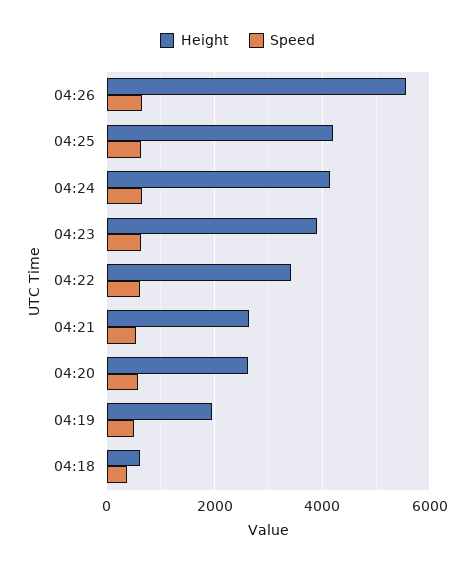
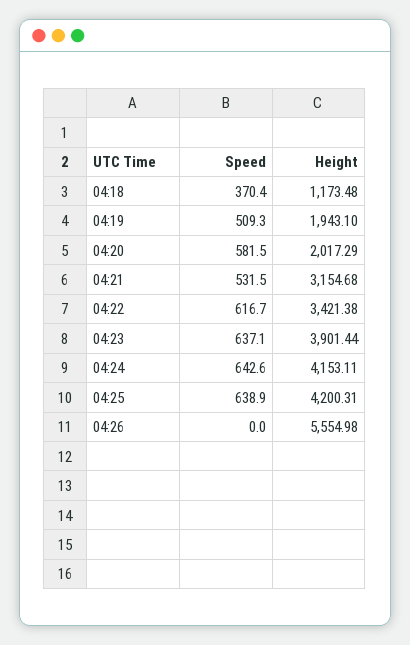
Speed, 04:26: 600 -> 0
Height, 04:21: 2600 -> 3154.68
Height, 04:20: 2600 -> 2017.29
Height, 04:18: 600 -> 1173.48

